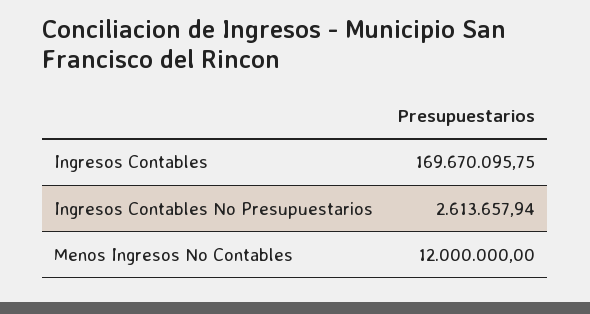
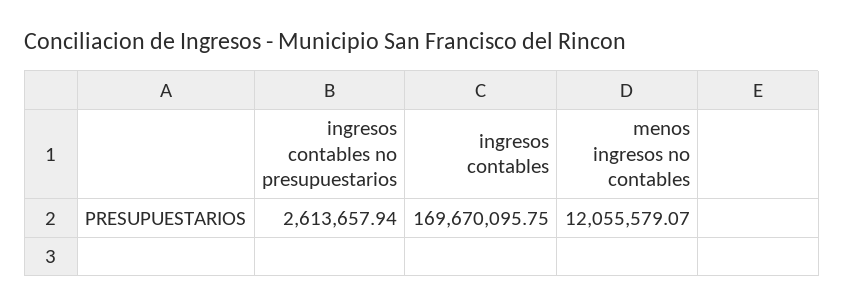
Menos Ingresos No Contables: 12000000 -> 12055579.07

